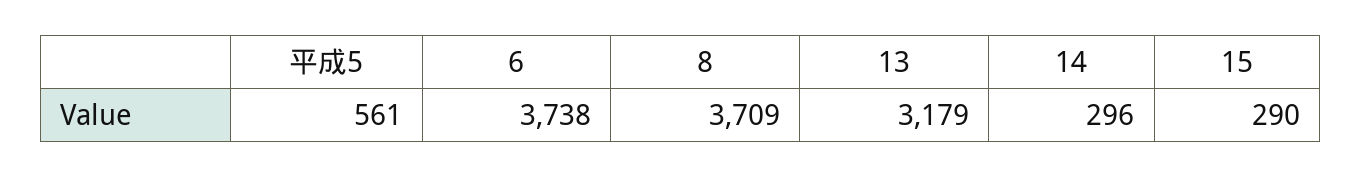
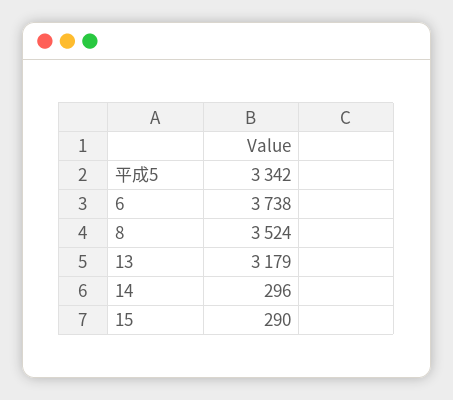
平成5: 561 -> 3342
8: 3709 -> 3524

